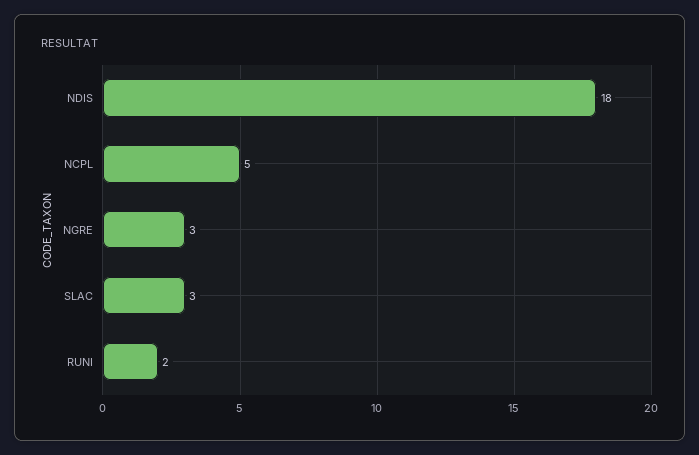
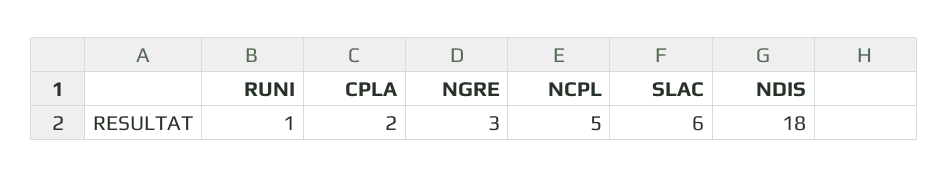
SLAC: 3 -> 6
RUNI: 2 -> 1
CPLA: none -> 2

